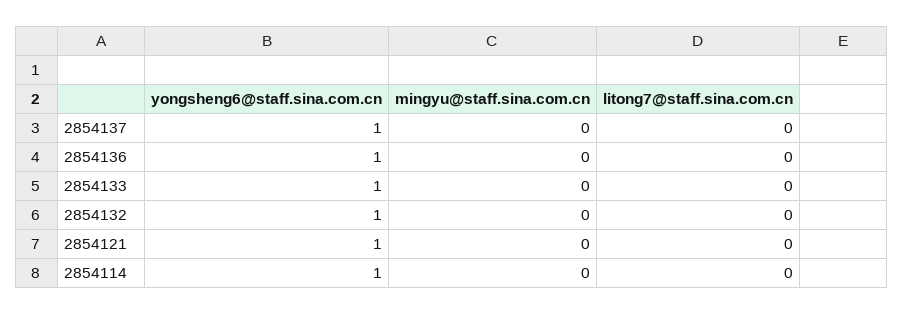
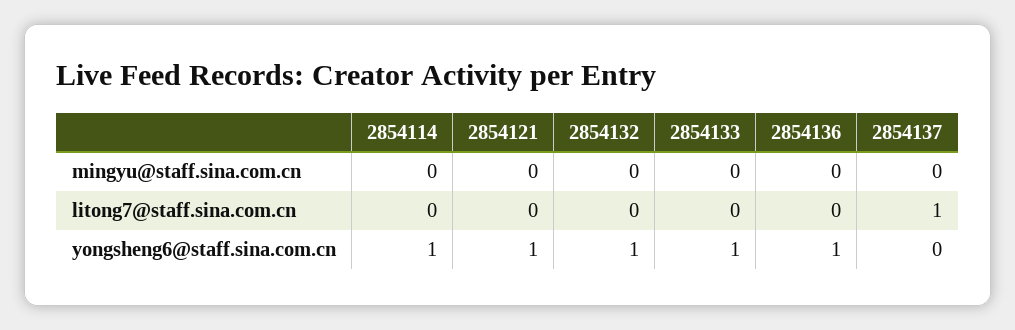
yongsheng6@staff.sina.com.cn, 2854137: 1 -> 0
litong7@staff.sina.com.cn, 2854137: 0 -> 1

